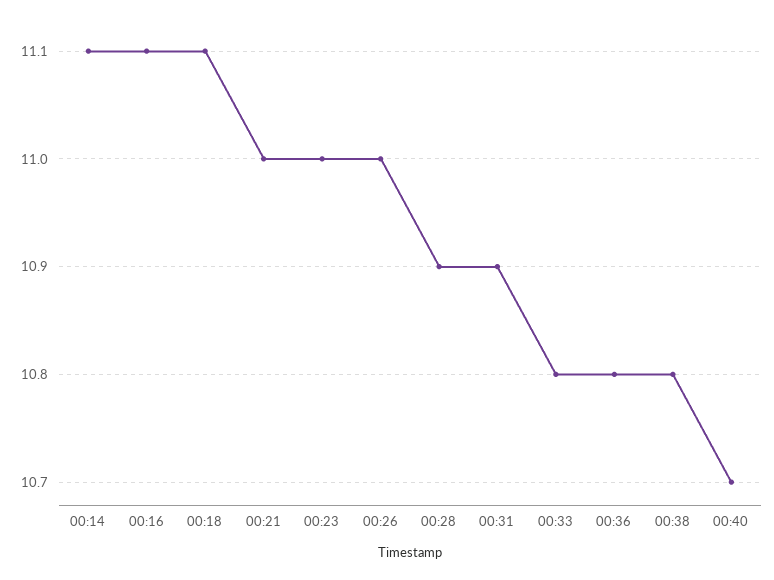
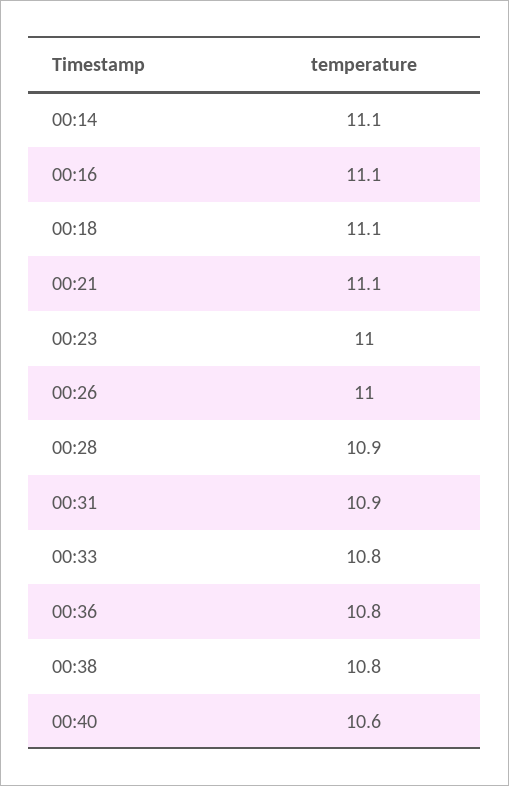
00:21: 11 -> 11.1
00:40: 10.7 -> 10.6

